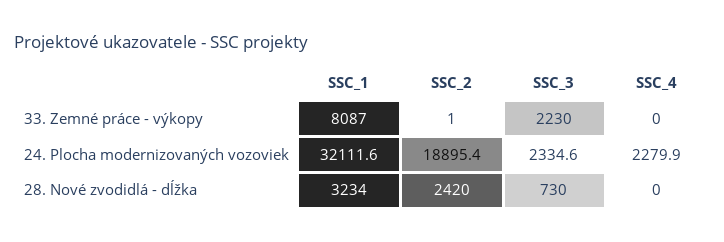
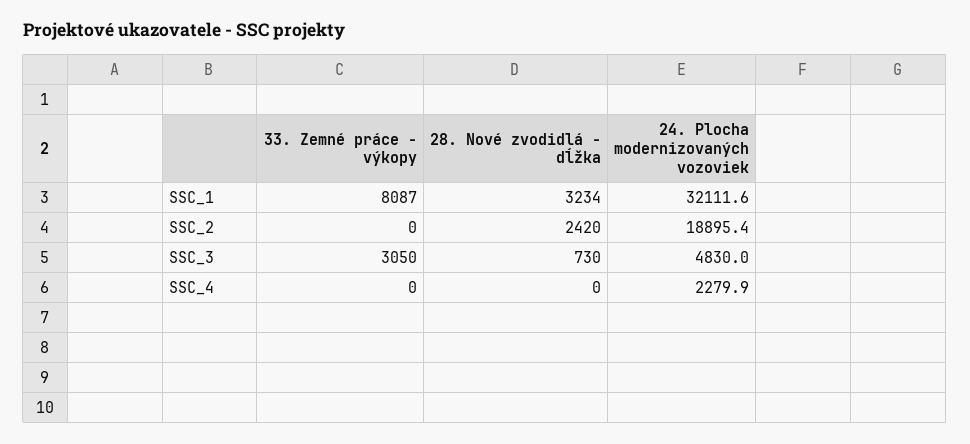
SSC_2, 33. Zemné práce - výkopy: 1 -> 0
SSC_3, 33. Zemné práce - výkopy: 2230 -> 3050
SSC_3, 24. Plocha modernizovaných vozoviek: 2334.6 -> 4830

